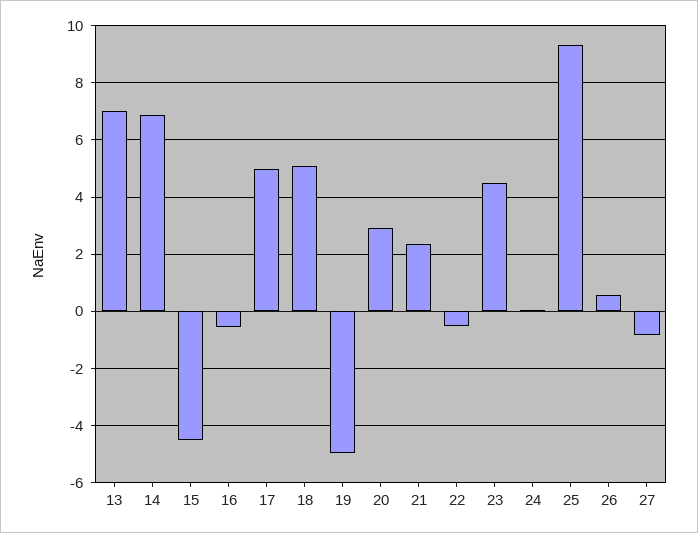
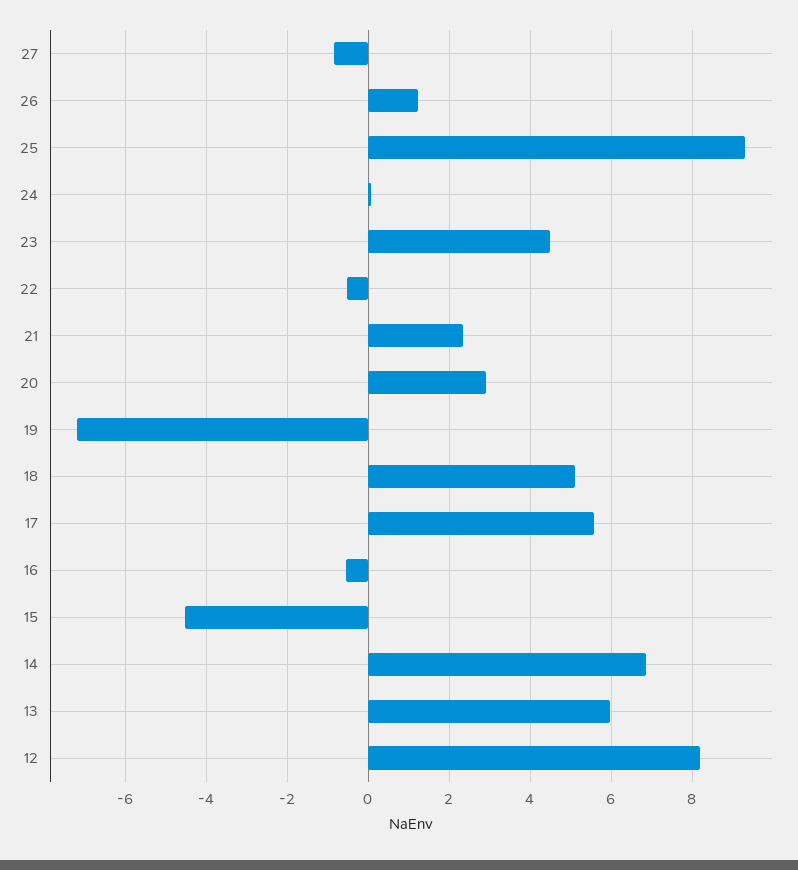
13: 7 -> 6
17: 5 -> 5.6
19: -5 -> -7.2
26: 0.5 -> 1.2
12: none -> 8.2

